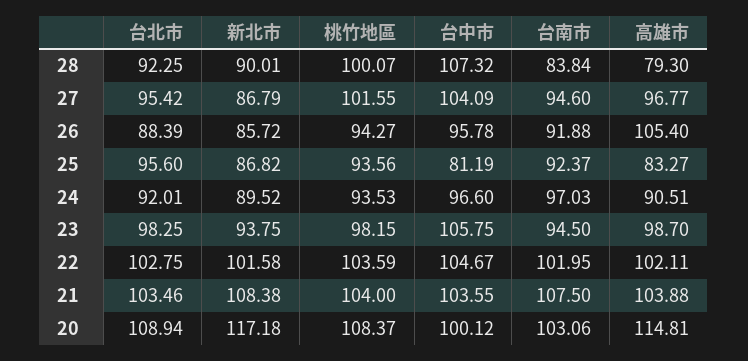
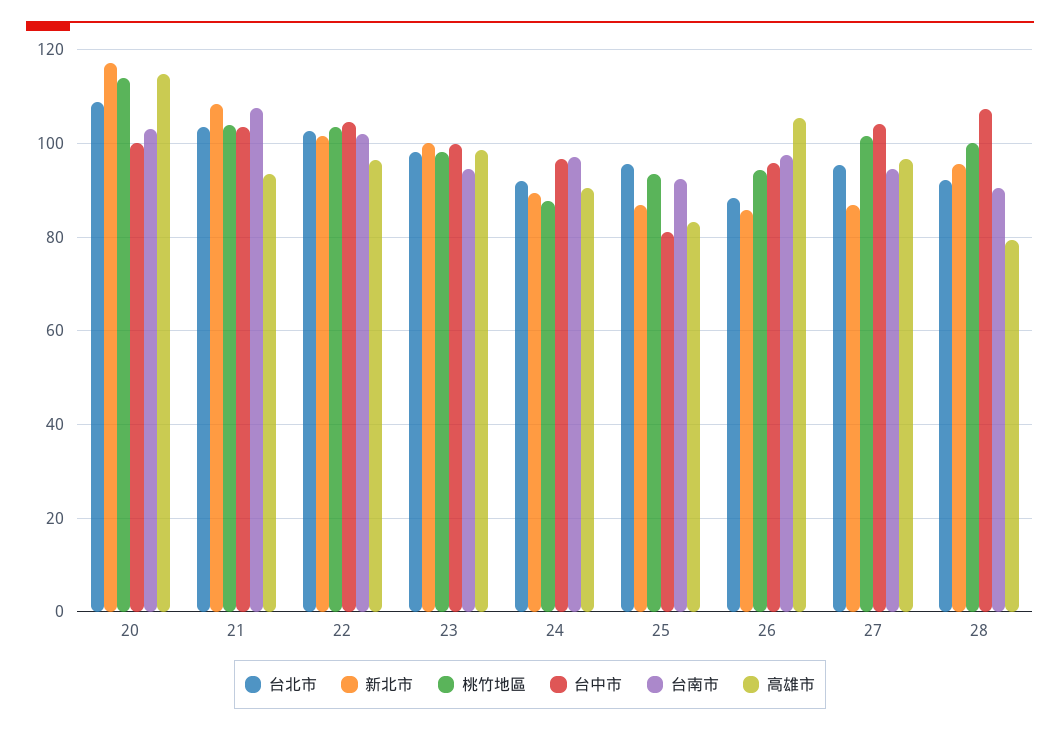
新北市, 28: 90.01 -> 96
台南市, 28: 83.84 -> 90
台南市, 26: 91.88 -> 98
桃竹地區, 24: 93.53 -> 88
新北市, 23: 93.75 -> 100
台中市, 23: 105.75 -> 100
高雄市, 22: 102.11 -> 96
高雄市, 21: 103.88 -> 94
桃竹地區, 20: 108.37 -> 114

